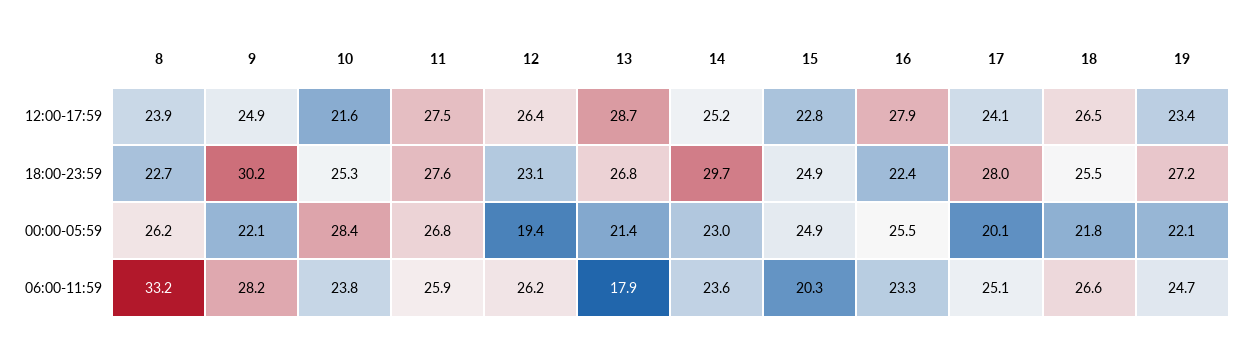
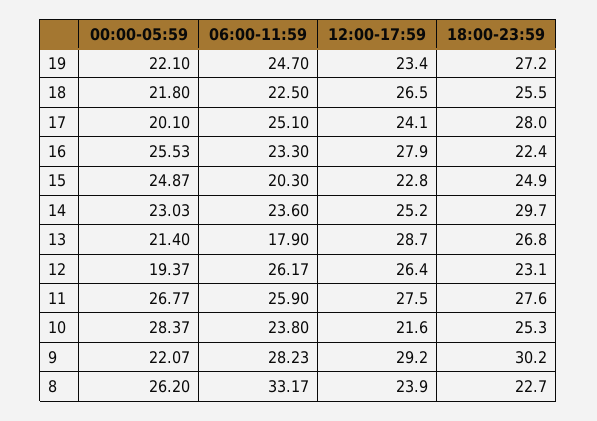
9, 12:00-17:59: 24.9 -> 29.2
18, 06:00-11:59: 26.6 -> 22.5

